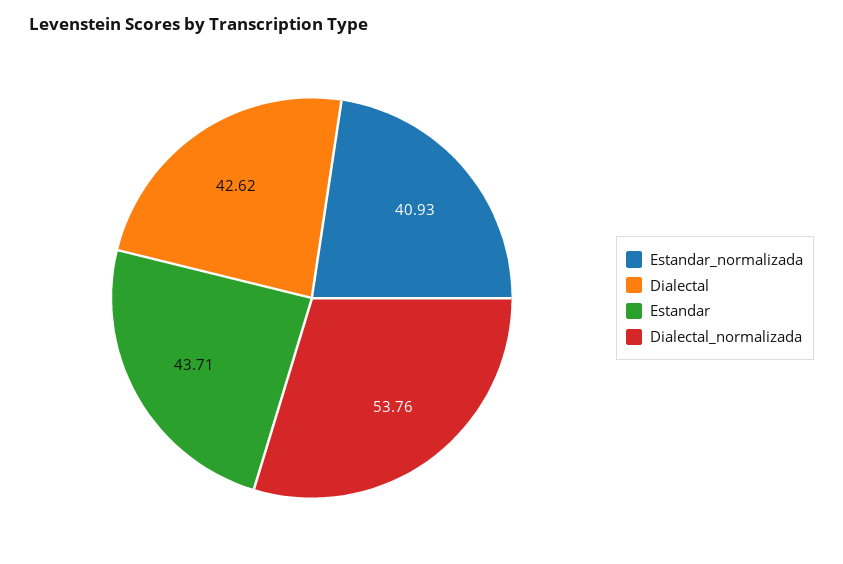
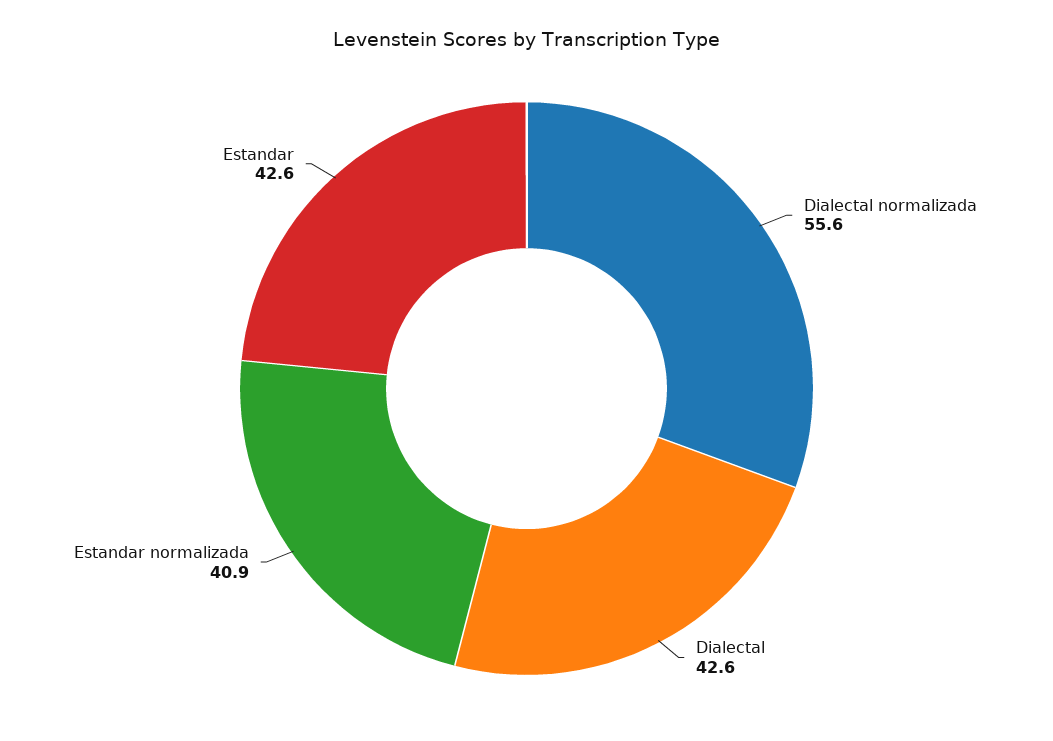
Estandar: 43.71 -> 42.6
Dialectal_normalizada: 53.76 -> 55.6

